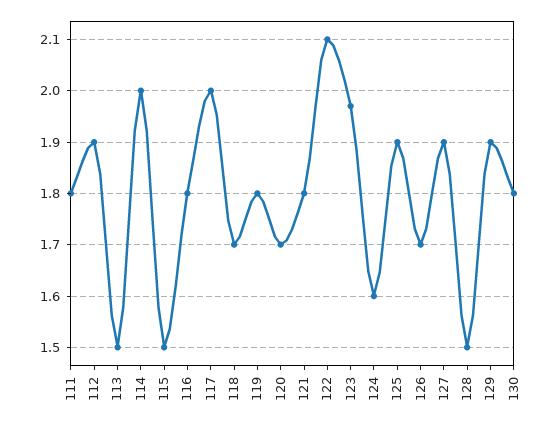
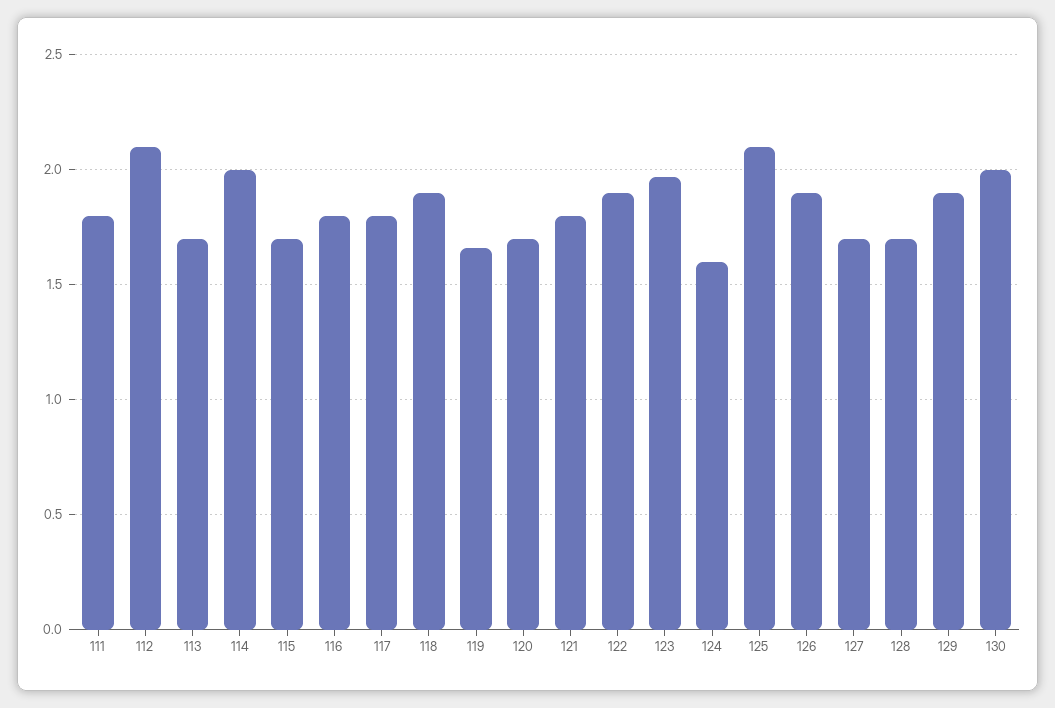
112: 1.9 -> 2.1
113: 1.5 -> 1.7
115: 1.5 -> 1.7
117: 2 -> 1.8
118: 1.7 -> 1.9
119: 1.8 -> 1.65
122: 2.1 -> 1.9
125: 1.9 -> 2.1
126: 1.7 -> 1.9
127: 1.9 -> 1.7
128: 1.5 -> 1.7
130: 1.8 -> 2

